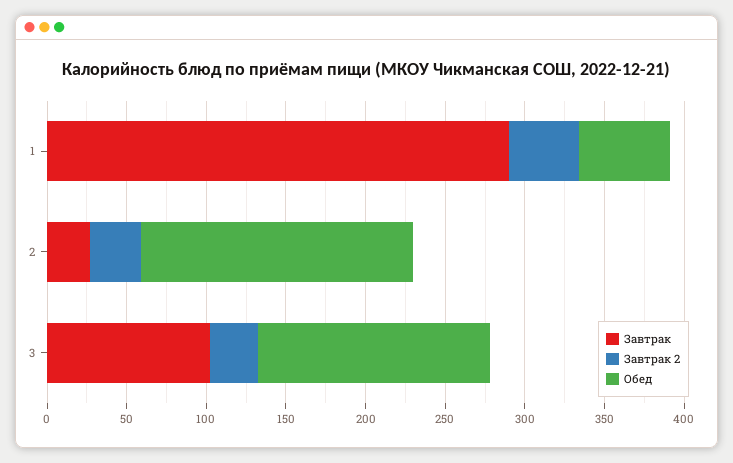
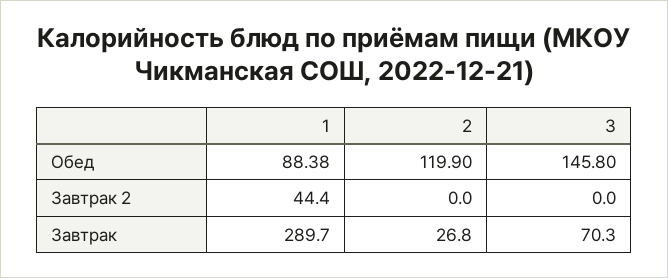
Обед, 1: 60 -> 88.38
Завтрак 2, 2: 30 -> 0
Обед, 2: 170 -> 119.9
Завтрак, 3: 100 -> 70.3
Завтрак 2, 3: 30 -> 0

